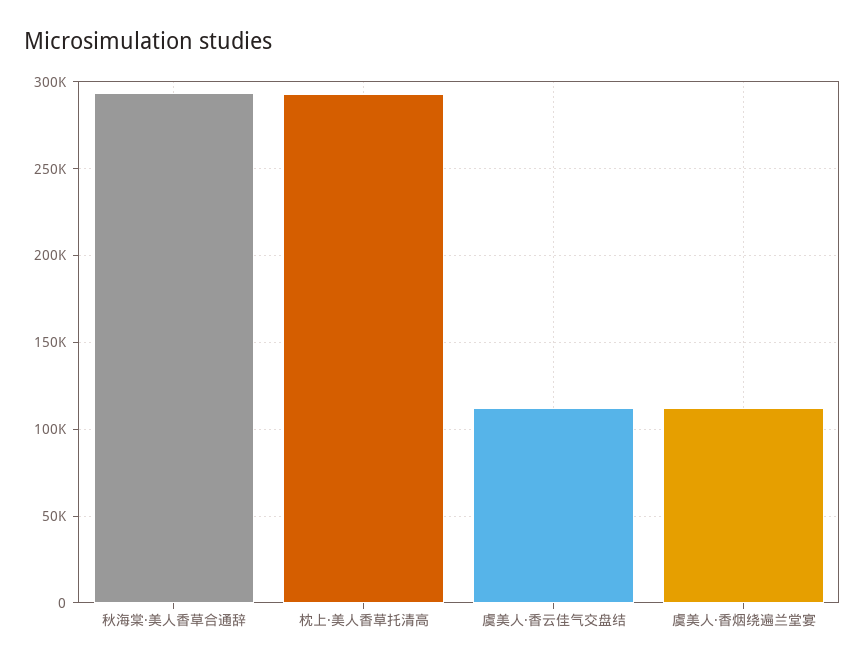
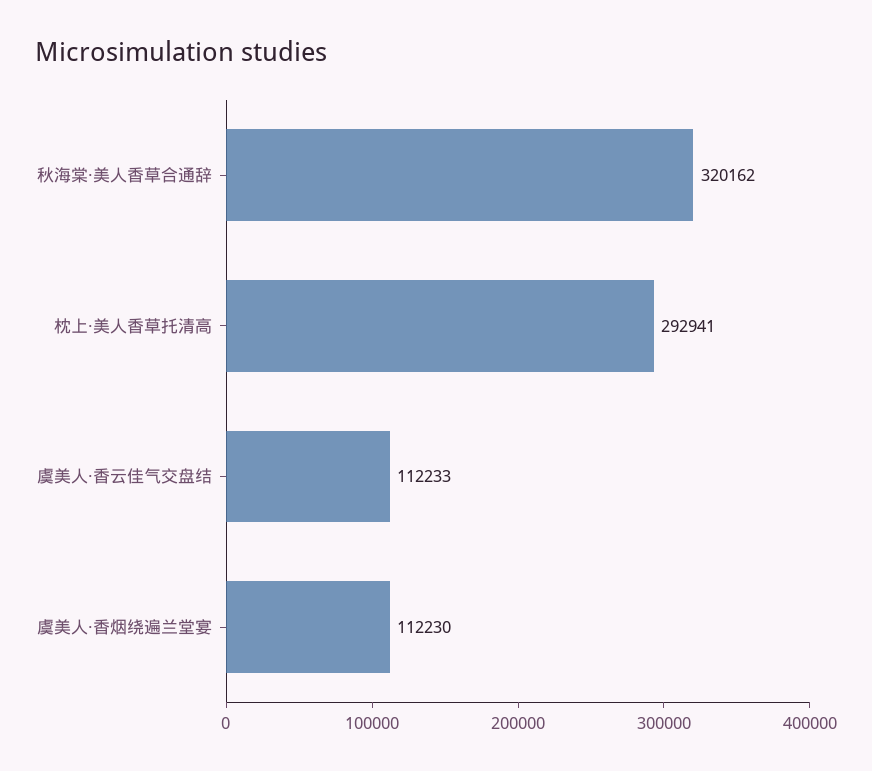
秋海棠·美人香草合通辞: 295000 -> 320162

